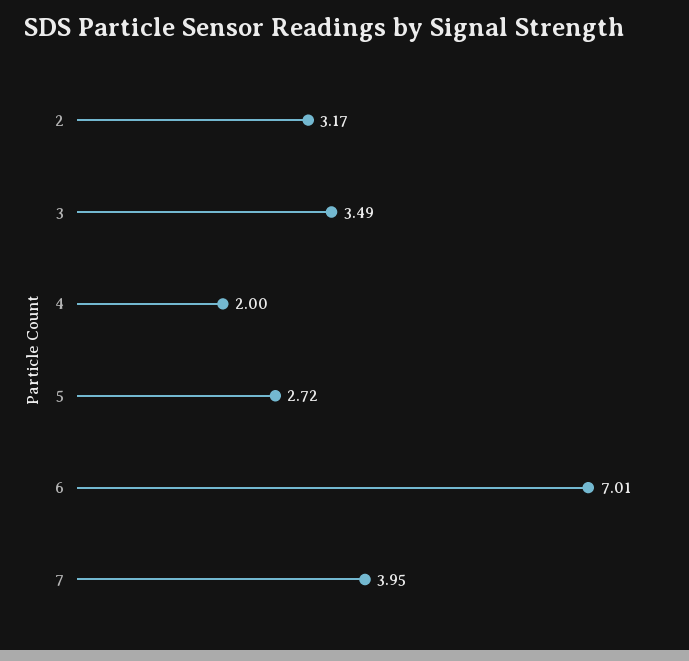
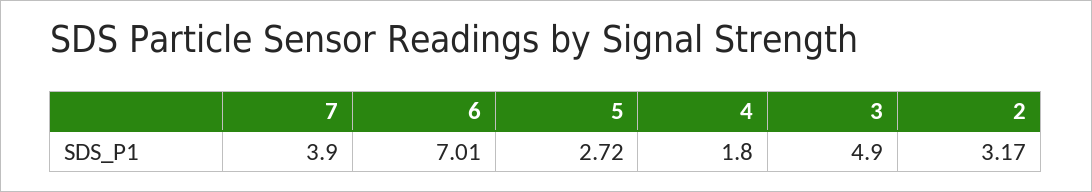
3: 3.49 -> 4.9
4: 2 -> 1.8
7: 3.95 -> 3.9

